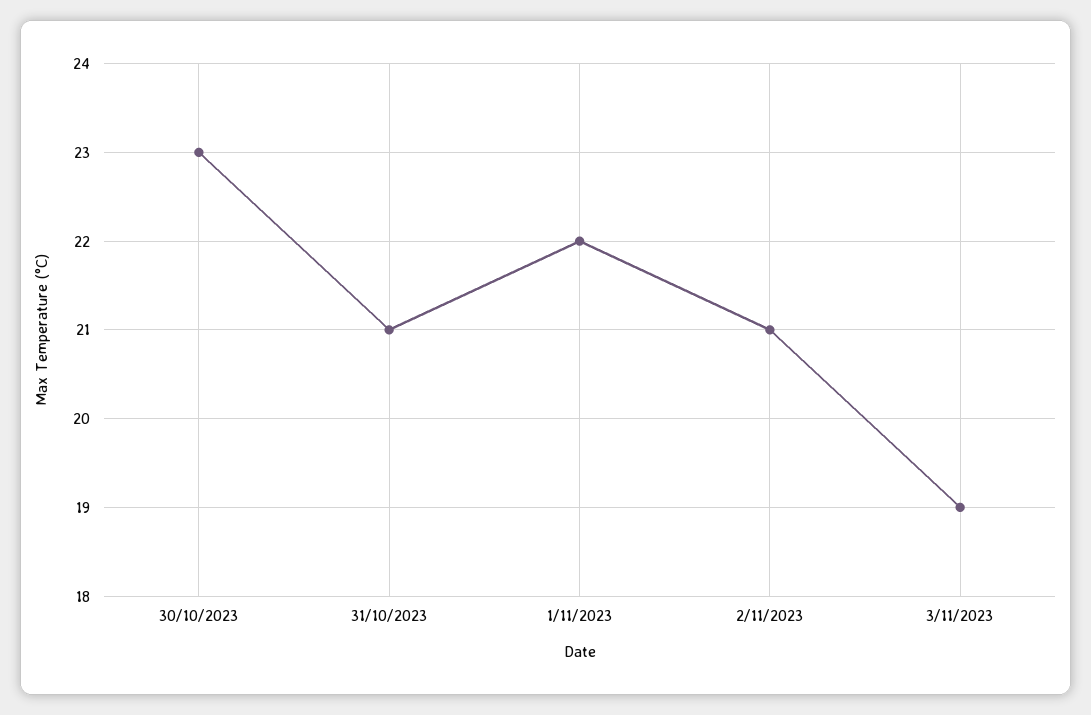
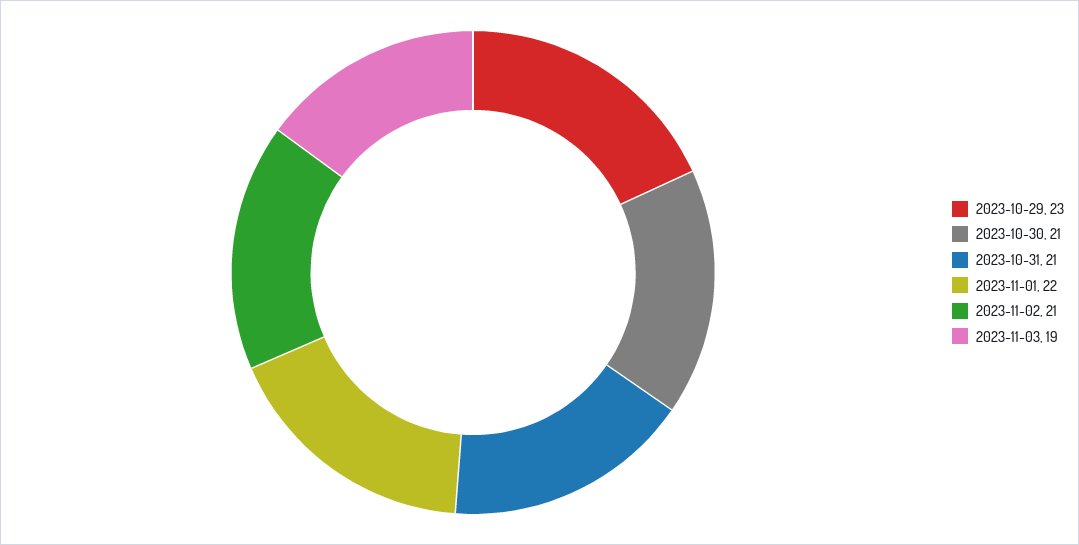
30/10/2023: 23 -> 21
2023-10-29: none -> 23

